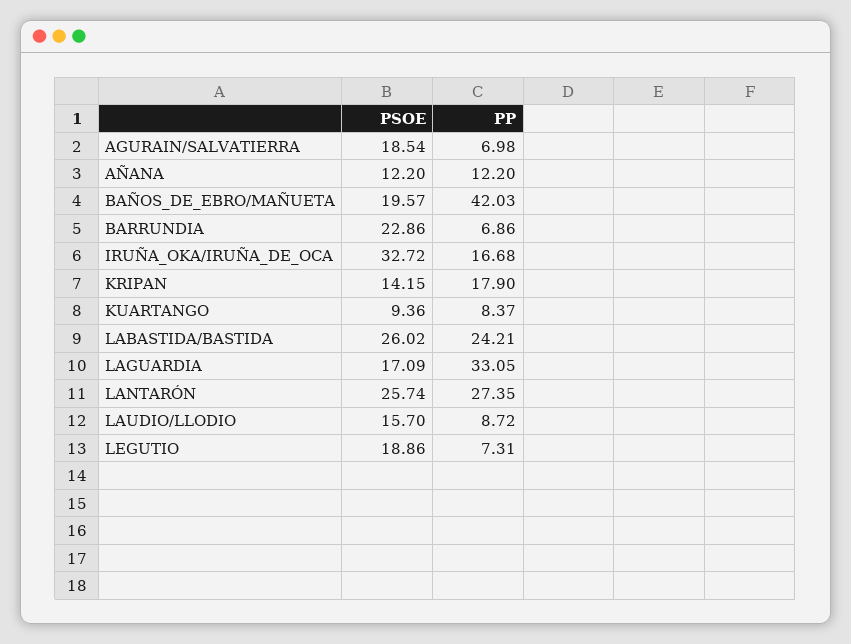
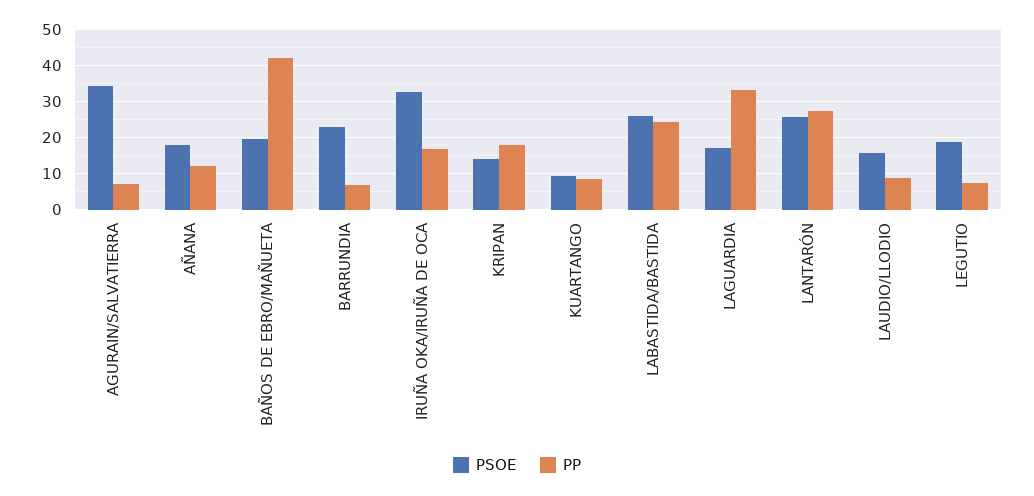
PSOE, AGURAIN/SALVATIERRA: 18.54 -> 34
PSOE, AÑANA: 12.2 -> 18

